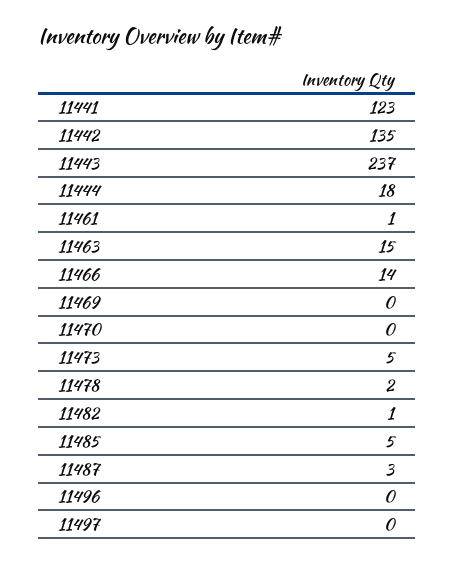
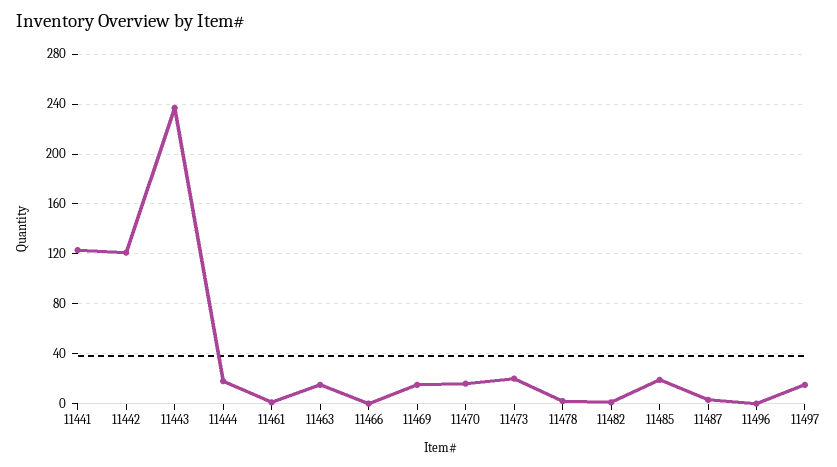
11442: 135 -> 120
11466: 14 -> 0
11469: 0 -> 15
11470: 0 -> 15
11473: 5 -> 20
11485: 5 -> 20
11497: 0 -> 15

